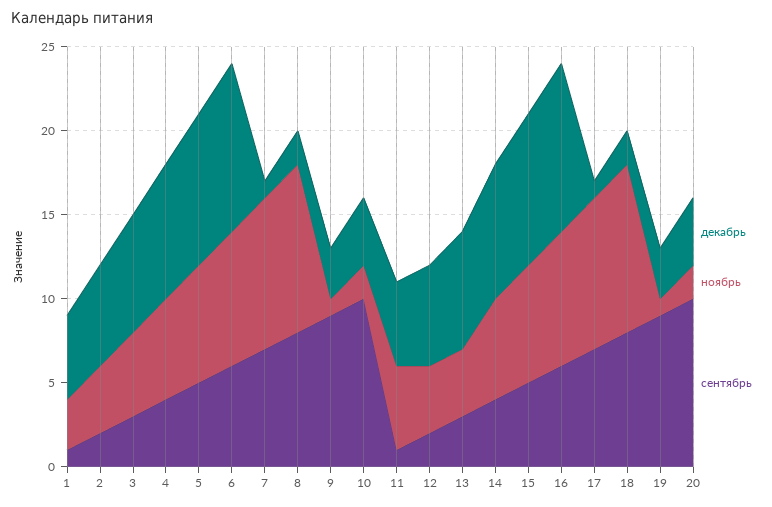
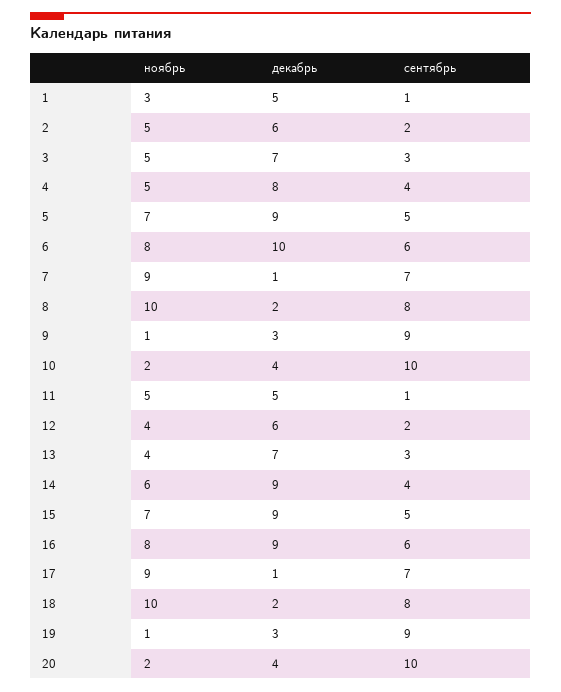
ноябрь, 2: 4 -> 5
ноябрь, 4: 6 -> 5
декабрь, 14: 8 -> 9
декабрь, 16: 10 -> 9

